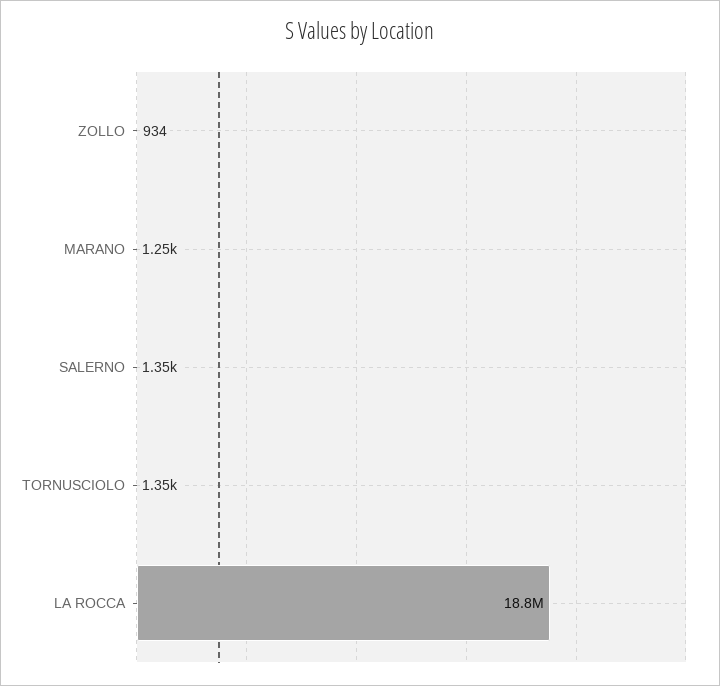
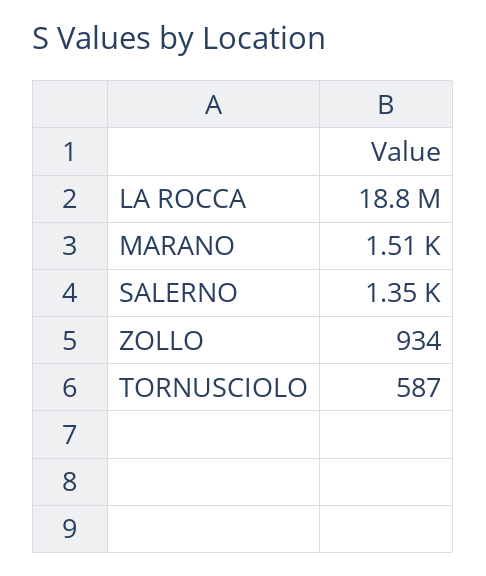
MARANO: 1250 -> 1510
TORNUSCIOLO: 1350 -> 587

